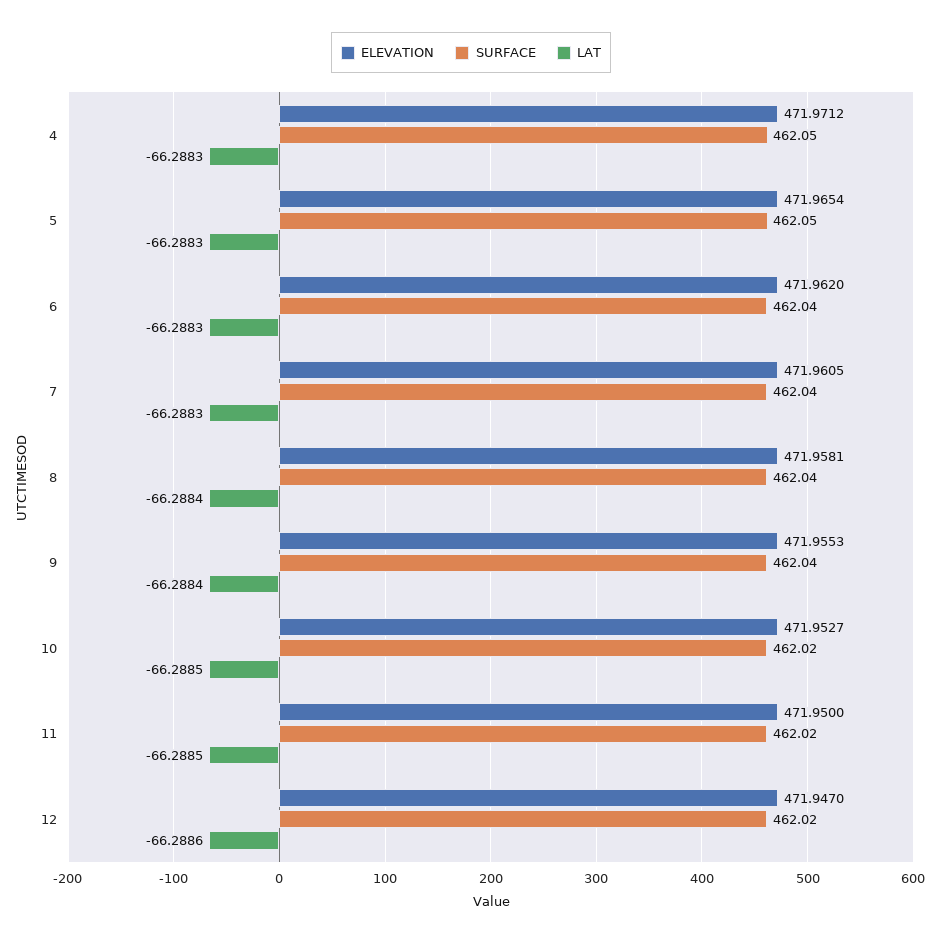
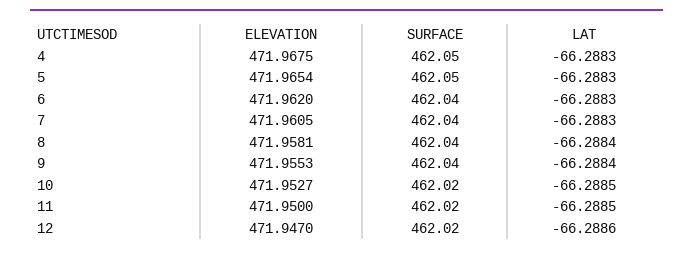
ELEVATION, 4: 471.9712 -> 471.9675

